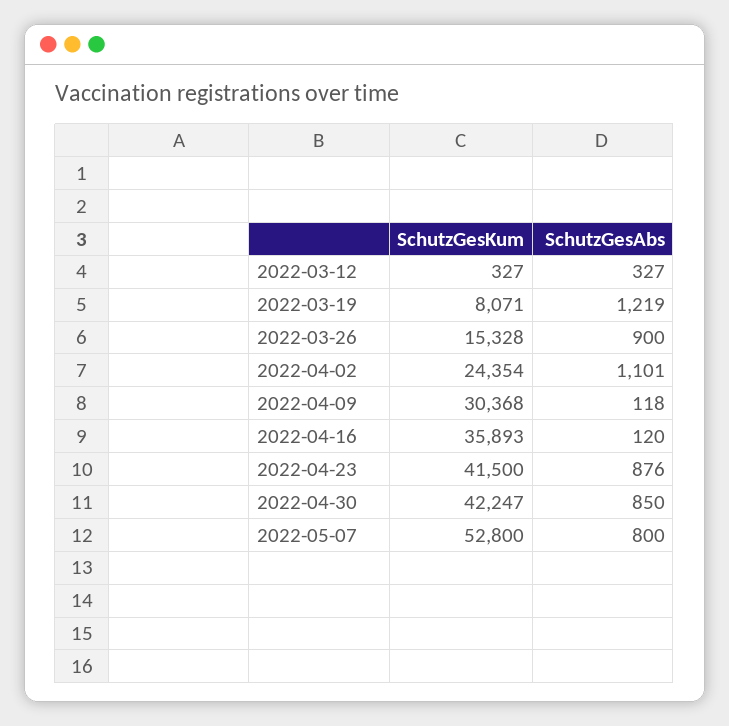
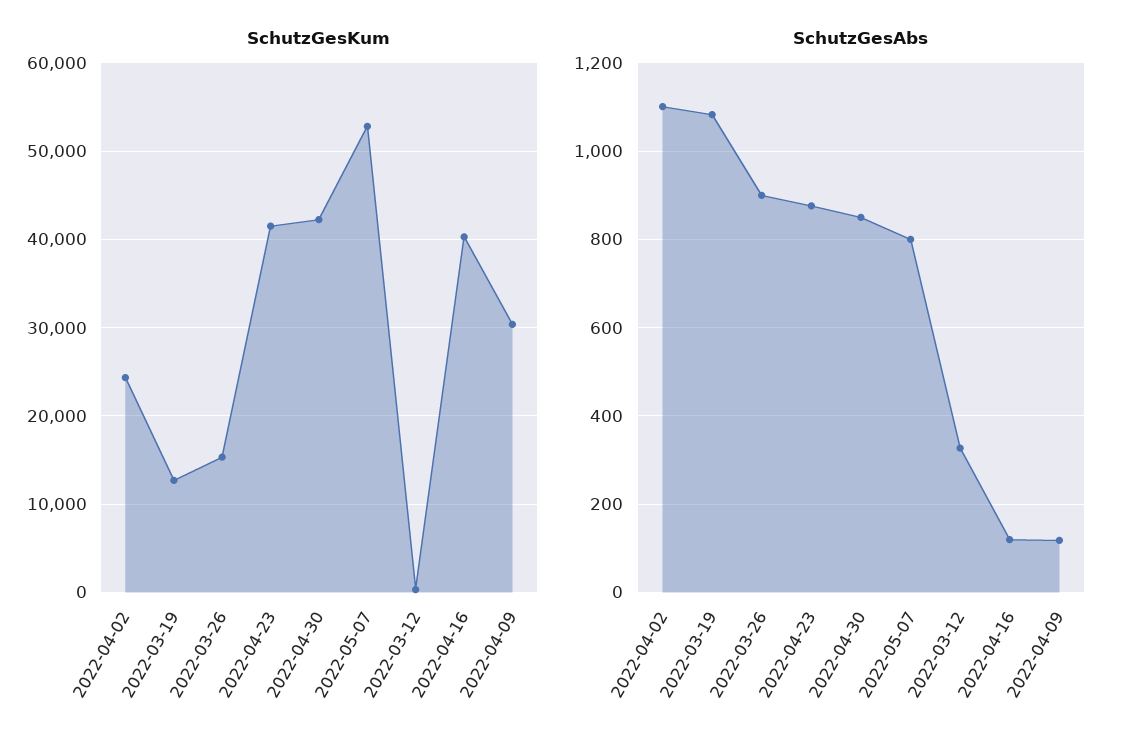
SchutzGesKum, 2022-03-19: 8071 -> 13000
SchutzGesAbs, 2022-03-19: 1219 -> 1080
SchutzGesKum, 2022-04-16: 35893 -> 40000

